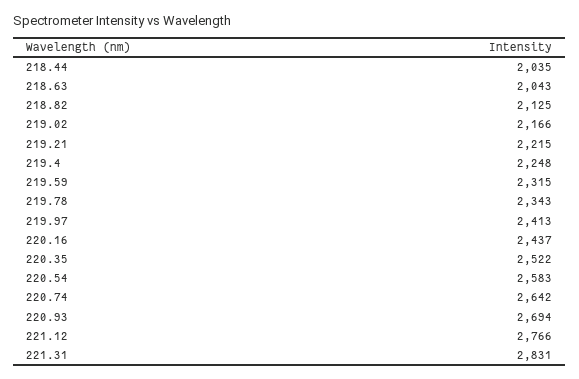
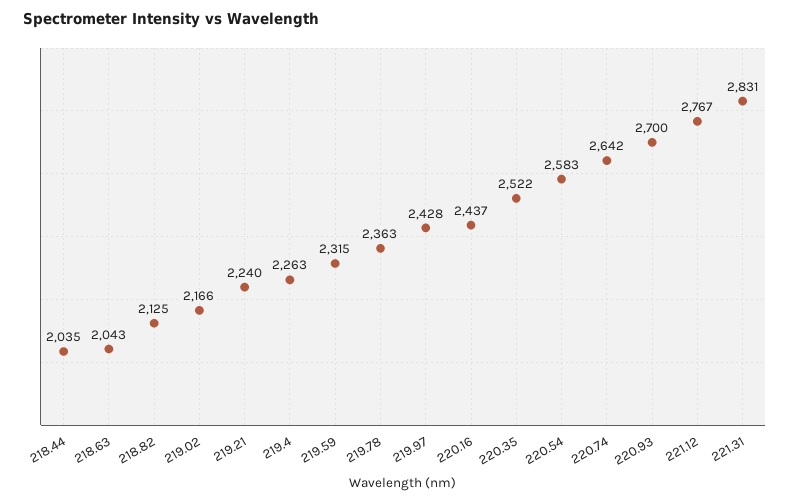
219.21: 2215 -> 2240
219.4: 2248 -> 2263
219.78: 2343 -> 2363
219.97: 2413 -> 2428
220.93: 2694 -> 2700
221.12: 2766 -> 2767

